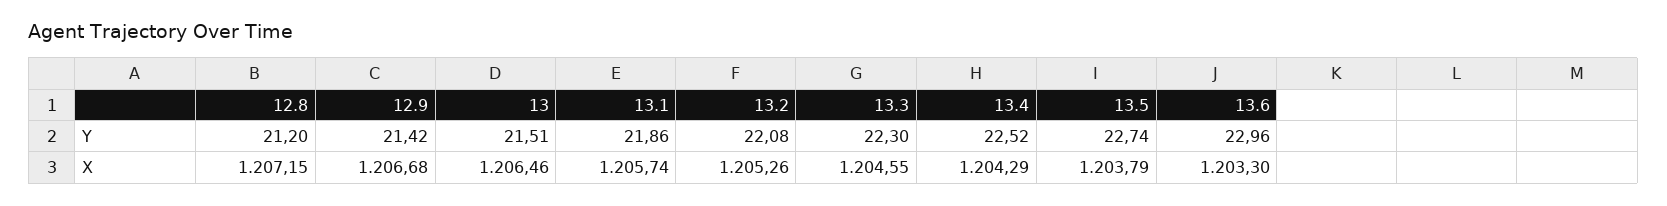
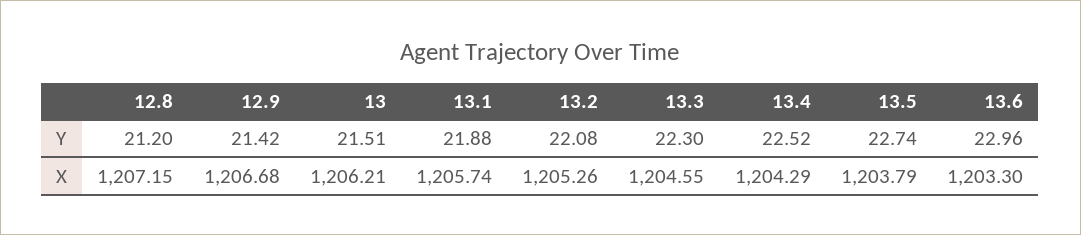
13.1, Y: 21.86 -> 21.88
13, X: 1206.46 -> 1206.21

